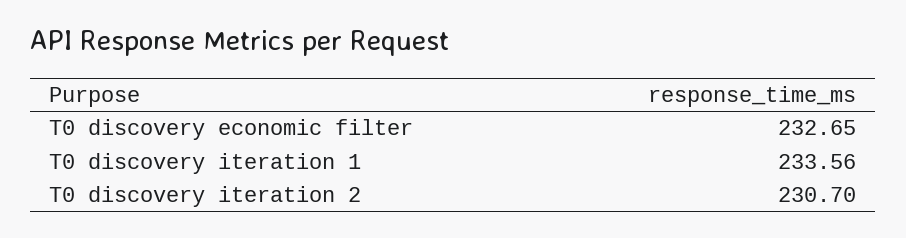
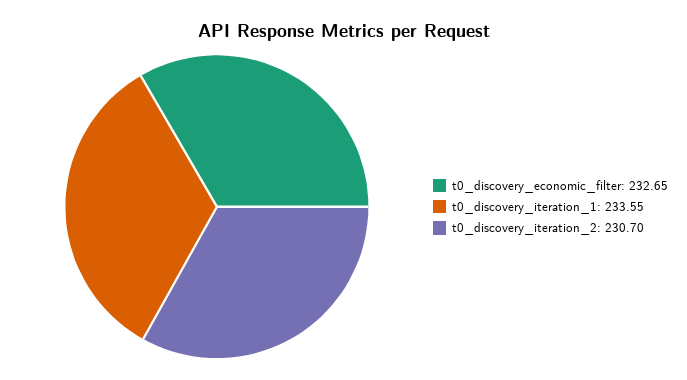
T0 discovery iteration 1: 233.56 -> 233.55

